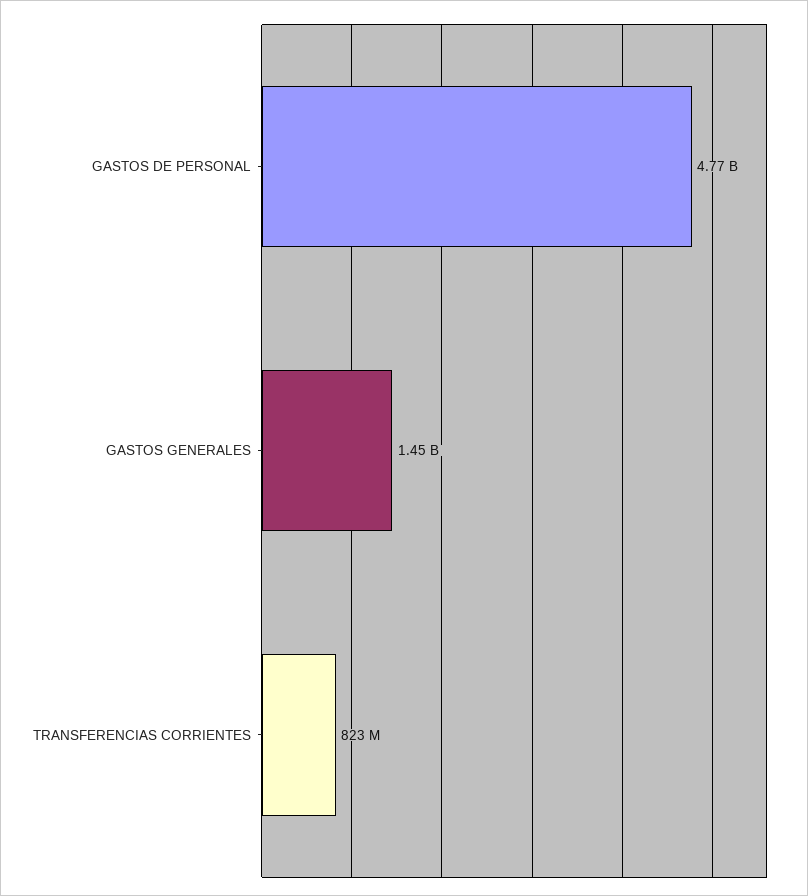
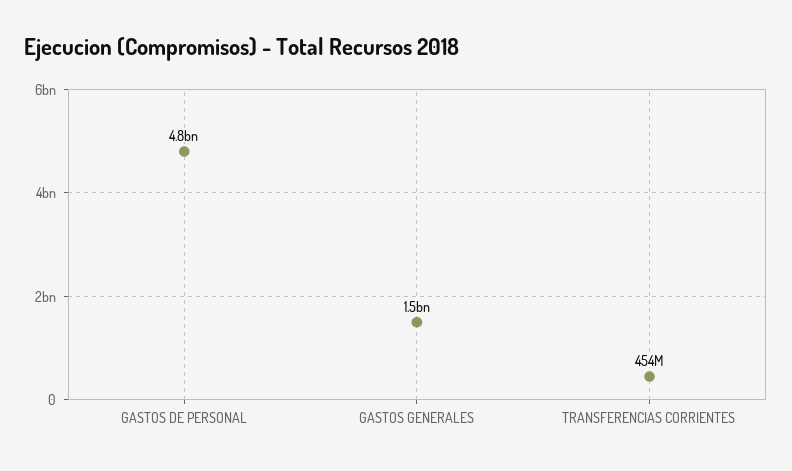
TRANSFERENCIAS CORRIENTES: 823000000 -> 454000000

